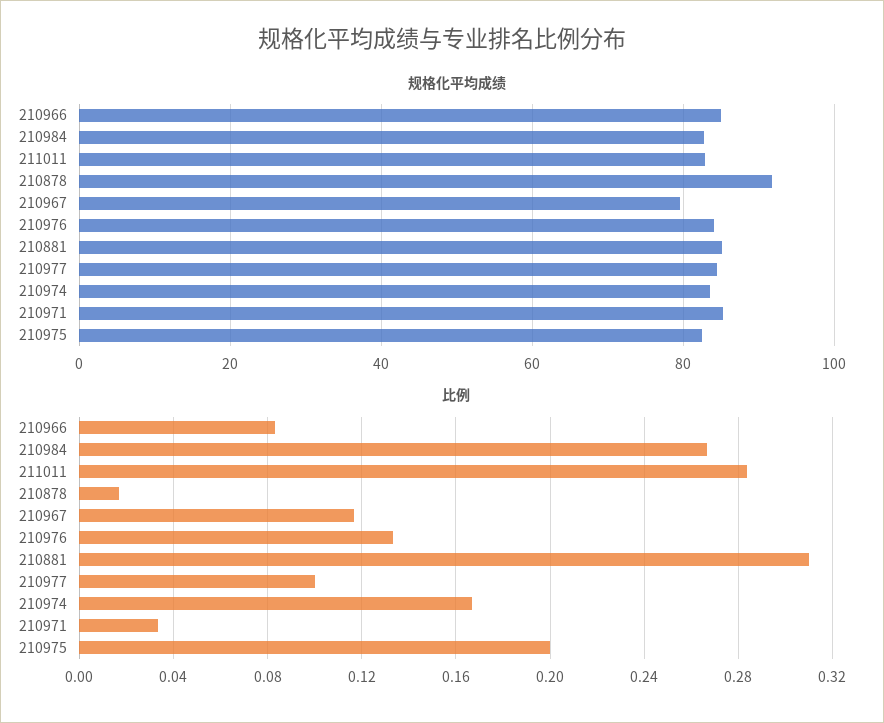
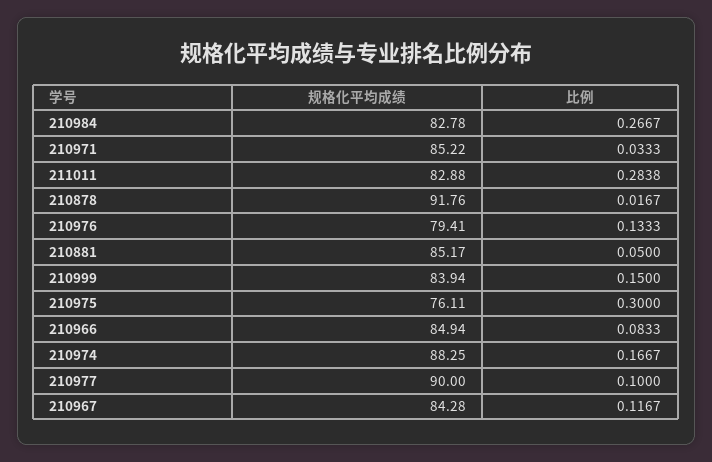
规格化平均成绩, 210967: 80 -> 84.28
规格化平均成绩, 210976: 84 -> 79.41
规格化平均成绩, 210977: 84 -> 90
规格化平均成绩, 210974: 84 -> 88.25
规格化平均成绩, 210975: 82 -> 76.11
比例, 210881: 0.31 -> 0.05
比例, 210975: 0.2 -> 0.3
规格化平均成绩, 210999: none -> 83.94
比例, 210999: none -> 0.15

